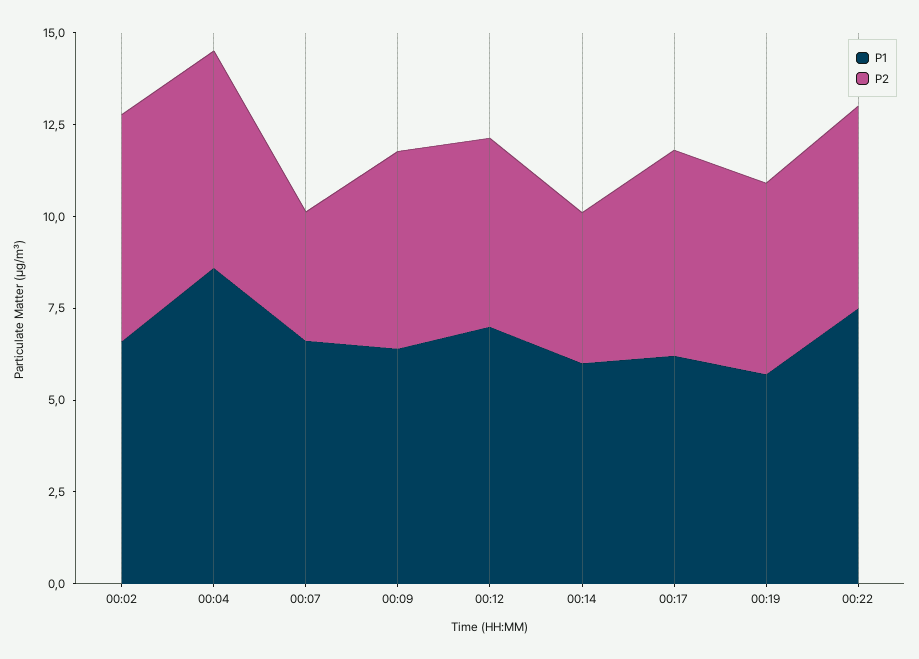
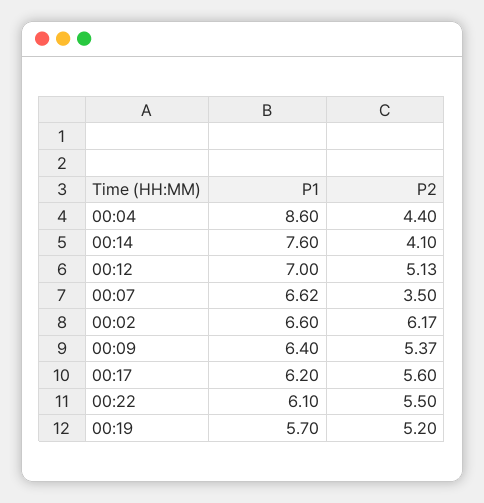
P2, 00:04: 6 -> 4.4
P1, 00:14: 6 -> 7.6
P1, 00:22: 7.5 -> 6.1

